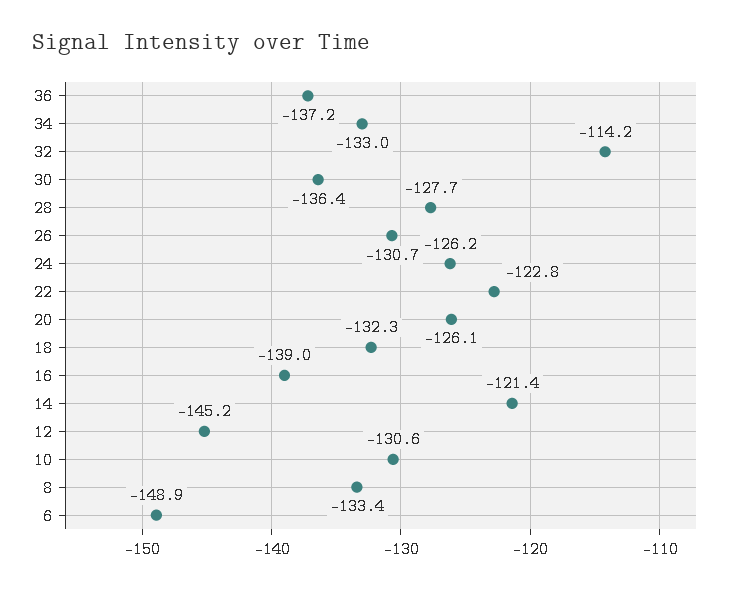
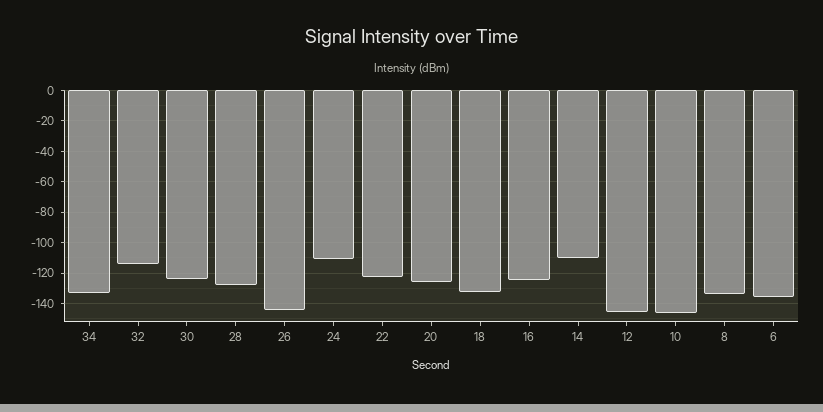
36: -137.2 -> none
30: -136.4 -> -125
26: -130.7 -> -145
24: -126.2 -> -110
16: -139 -> -125
14: -121.4 -> -110
10: -130.6 -> -145
6: -148.9 -> -135

